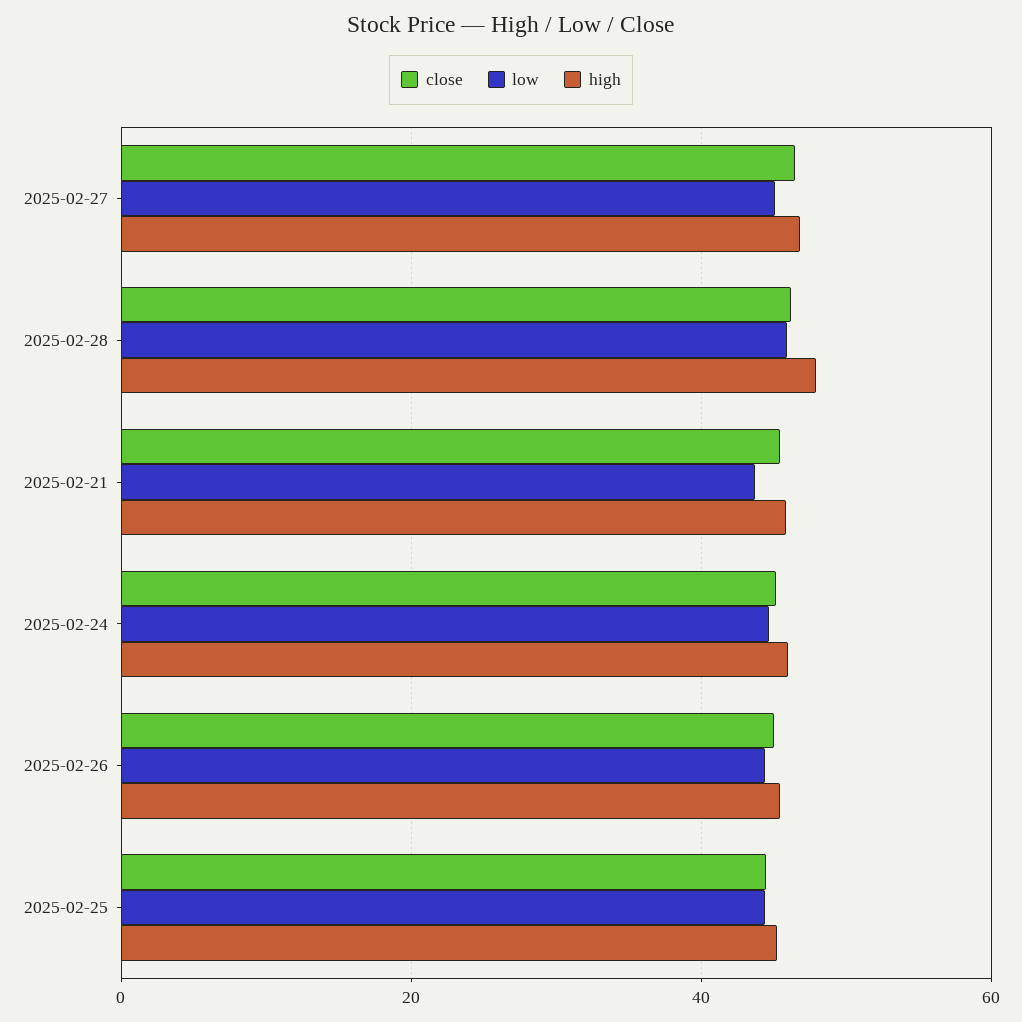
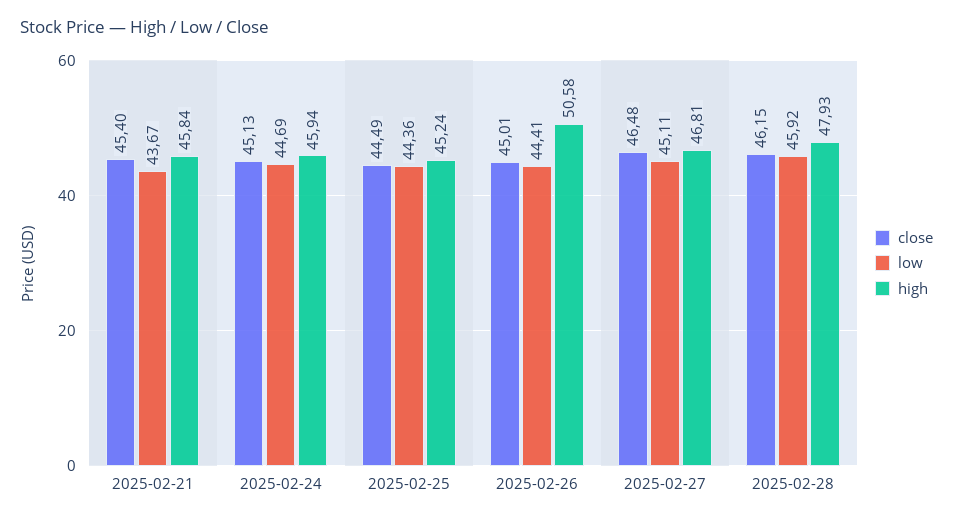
high, 2025-02-26: 46 -> 50.58

